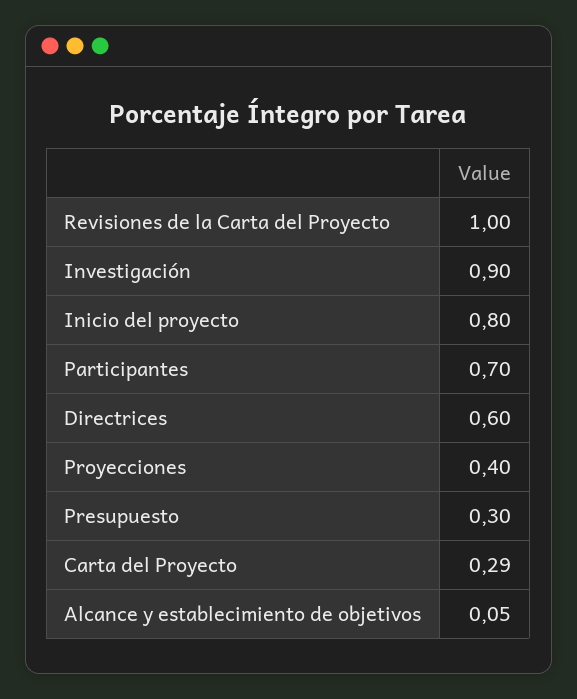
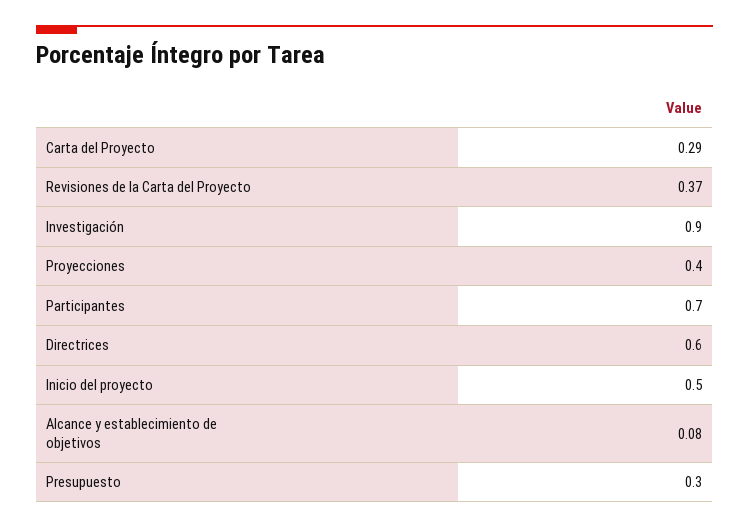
Revisiones de la Carta del Proyecto: 1 -> 0.37
Inicio del proyecto: 0.8 -> 0.5
Alcance y establecimiento de objetivos: 0.05 -> 0.08

